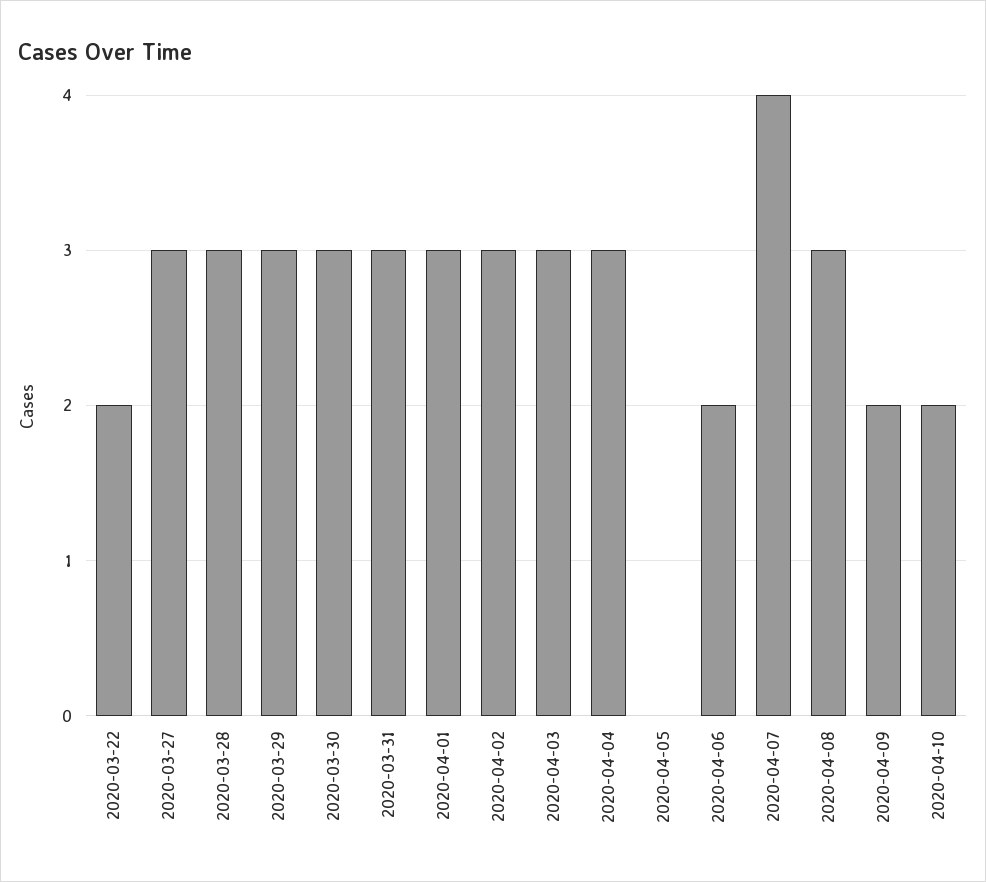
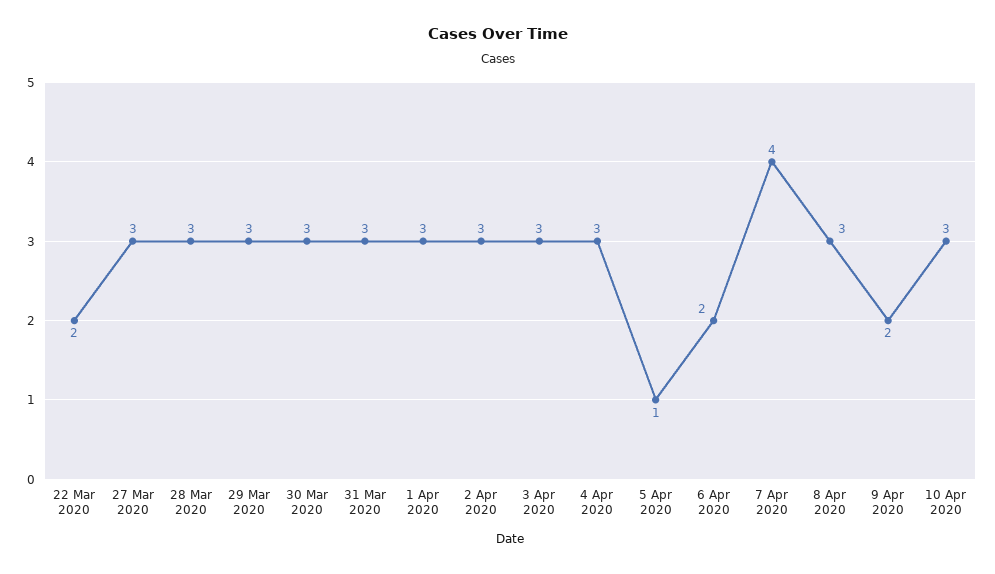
2020-04-05: 0 -> 1
2020-04-10: 2 -> 3

